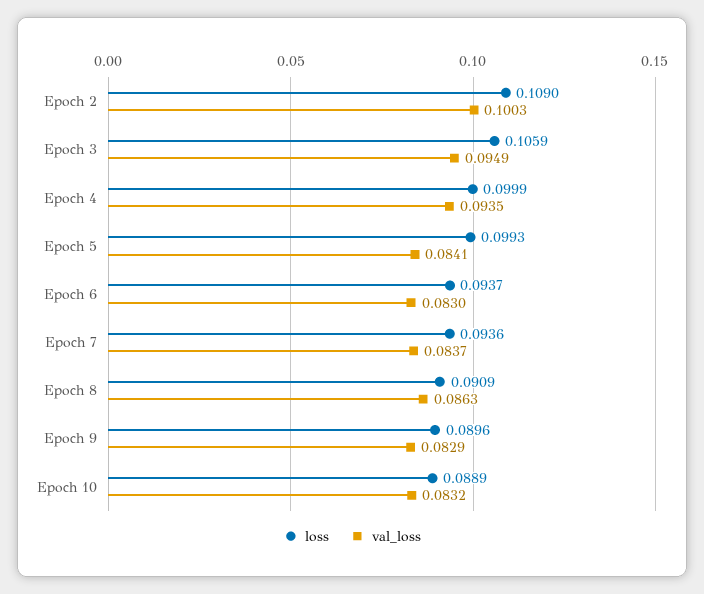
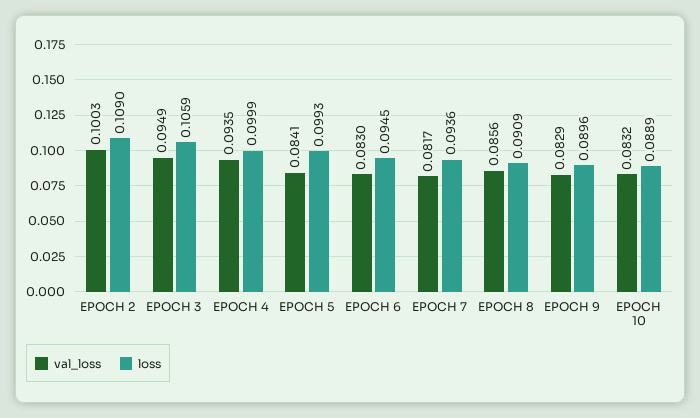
loss, Epoch 6: 0.0937 -> 0.0945
val_loss, Epoch 7: 0.0837 -> 0.0817
val_loss, Epoch 8: 0.0863 -> 0.0856

